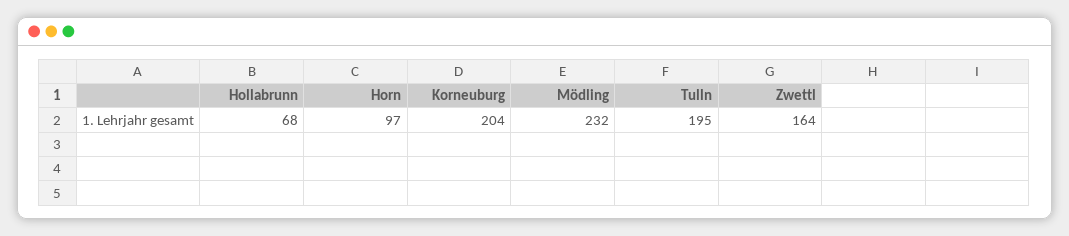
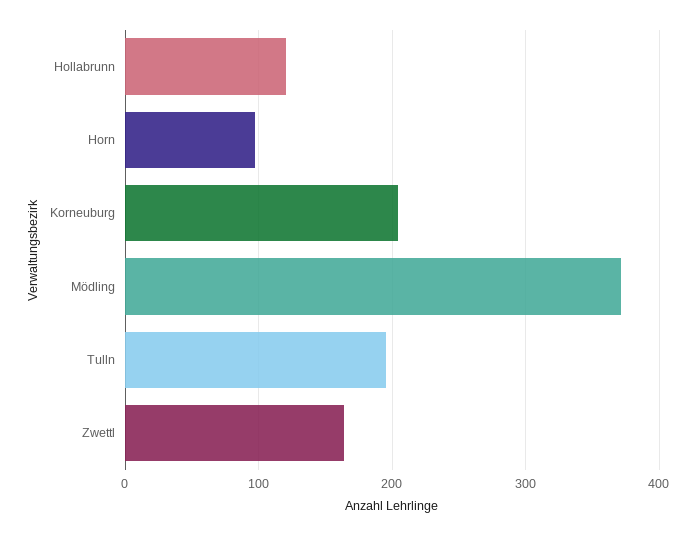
Hollabrunn: 68 -> 120
Mödling: 232 -> 370

